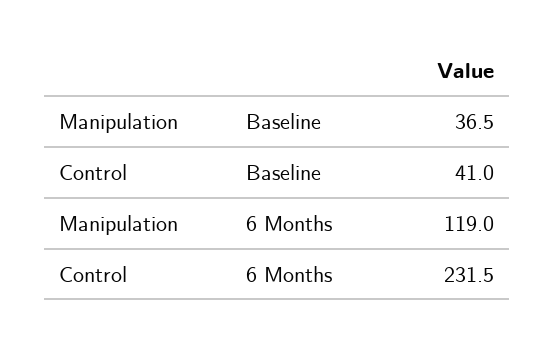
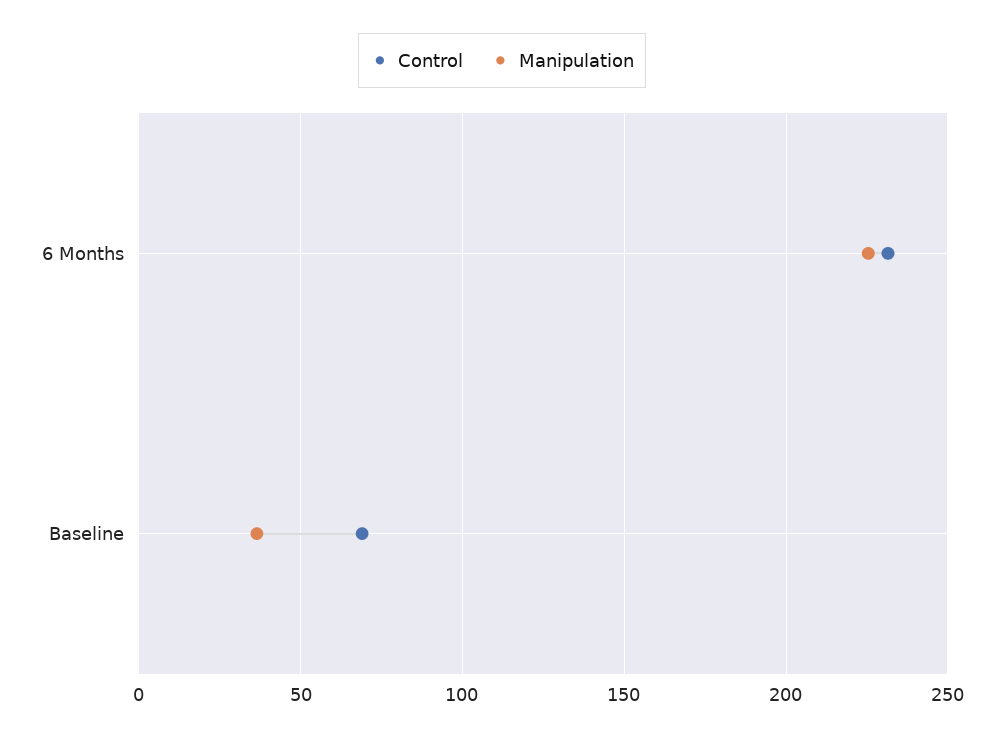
Control, Baseline: 41 -> 70
Manipulation, 6 Months: 119 -> 225

